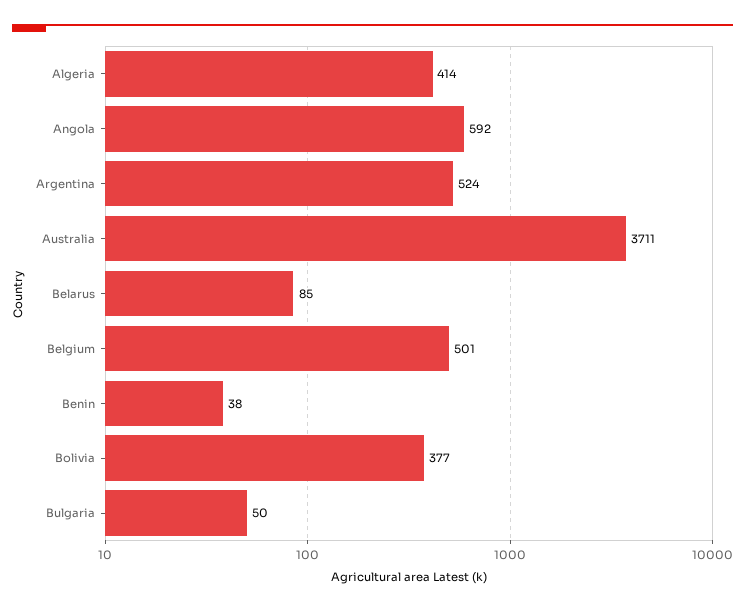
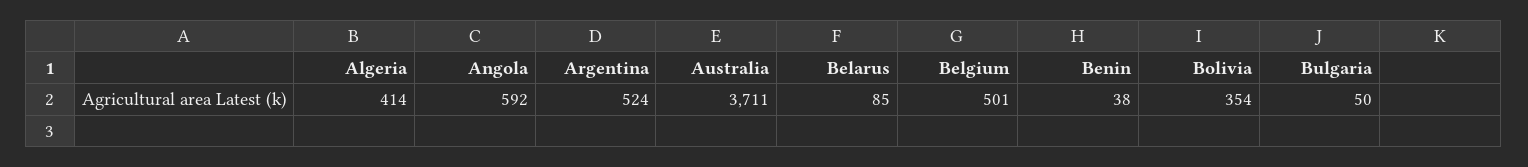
Bolivia: 377 -> 354

